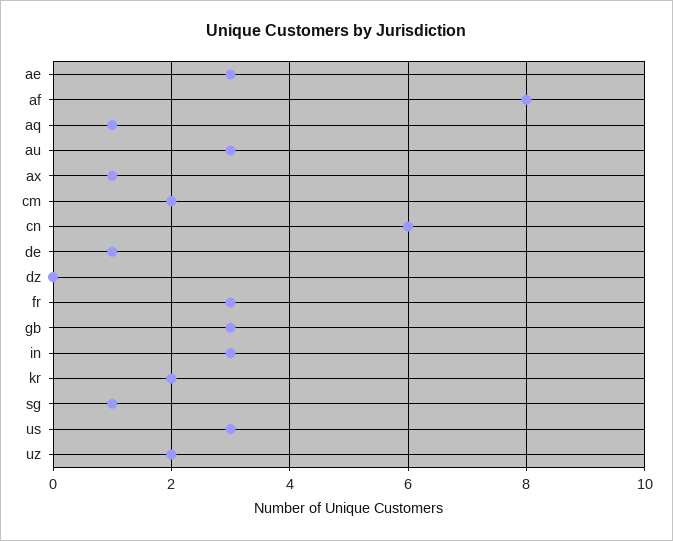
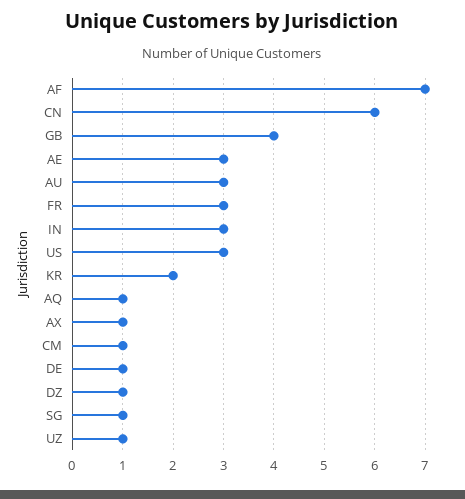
af: 8 -> 7
cm: 2 -> 1
dz: 0 -> 1
gb: 3 -> 4
uz: 2 -> 1

